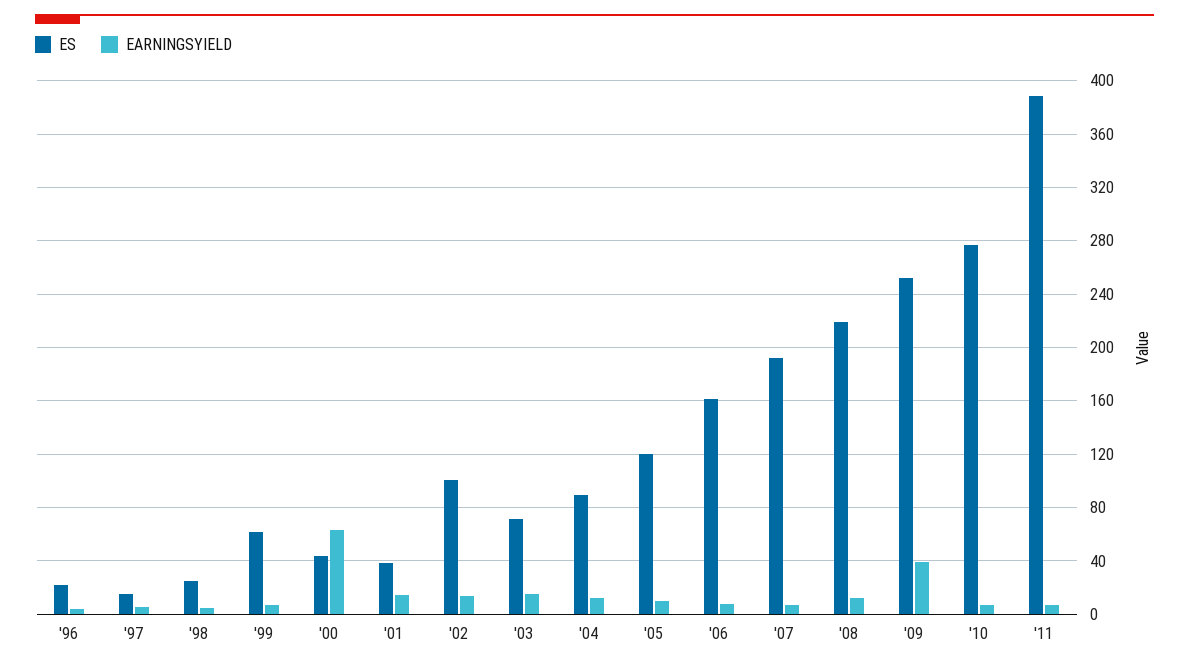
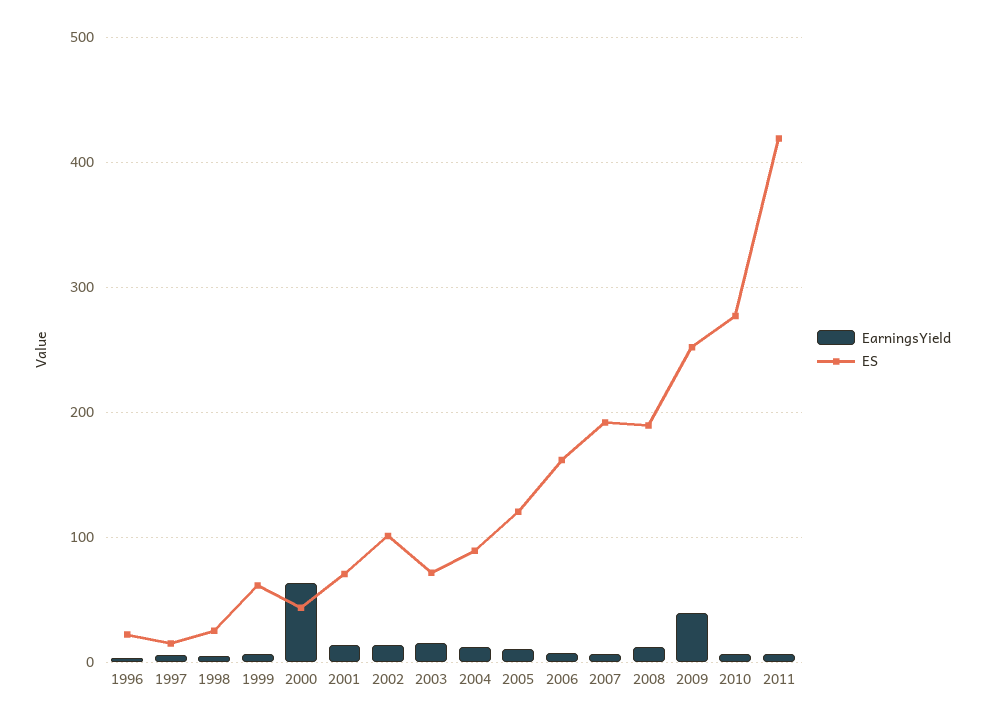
ES, '01: 40 -> 70
ES, '08: 220 -> 190
ES, '11: 390 -> 420

